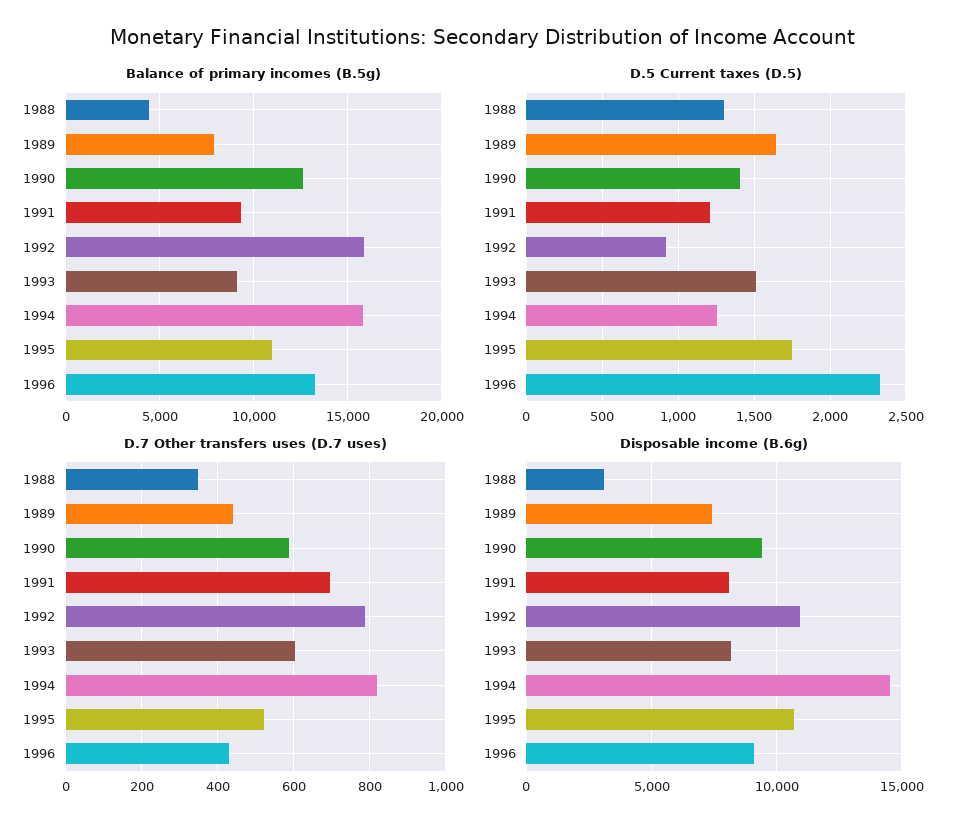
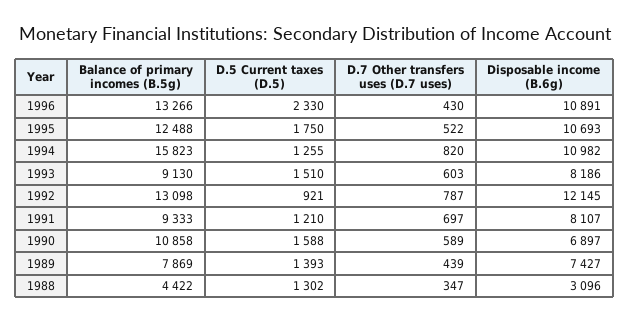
Balance of primary incomes (B.5g), 1990: 12500 -> 10858
Balance of primary incomes (B.5g), 1992: 16000 -> 13098
Balance of primary incomes (B.5g), 1995: 11000 -> 12488
D.5 Current taxes (D.5), 1989: 1650 -> 1393
D.5 Current taxes (D.5), 1990: 1400 -> 1588
Disposable income (B.6g), 1990: 9500 -> 6897
Disposable income (B.6g), 1992: 11000 -> 12145
Disposable income (B.6g), 1994: 14500 -> 10982
Disposable income (B.6g), 1996: 9000 -> 10891

